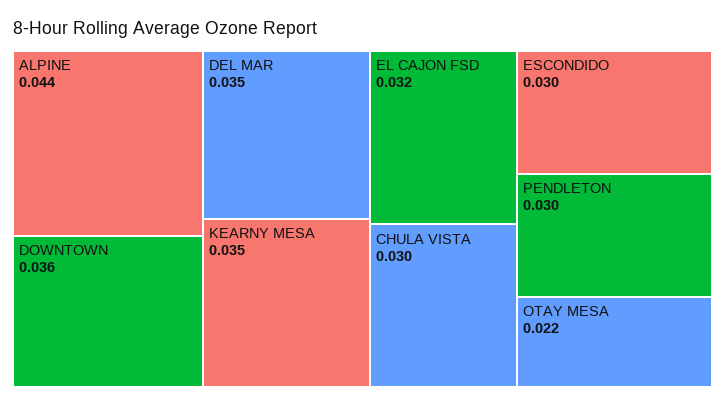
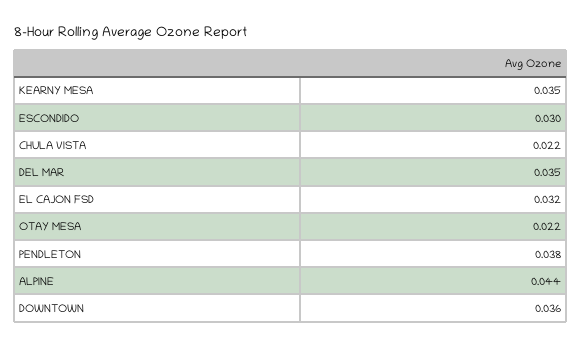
CHULA VISTA: 0.03 -> 0.022
PENDLETON: 0.03 -> 0.038

